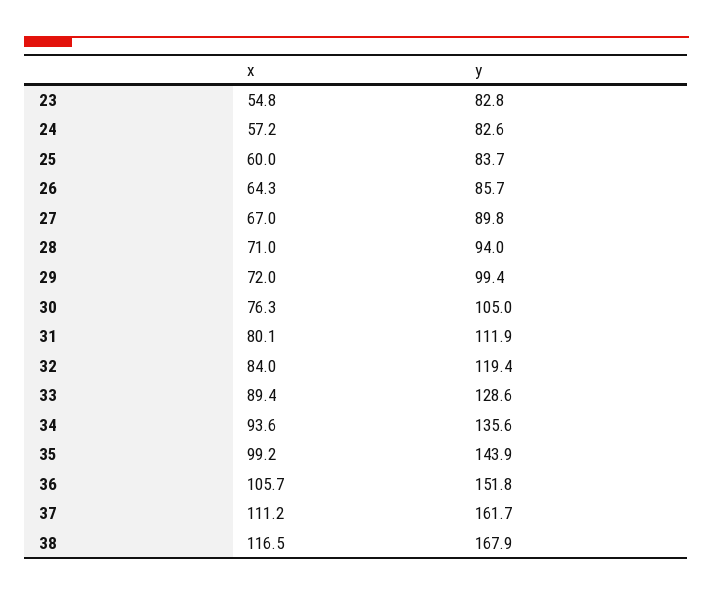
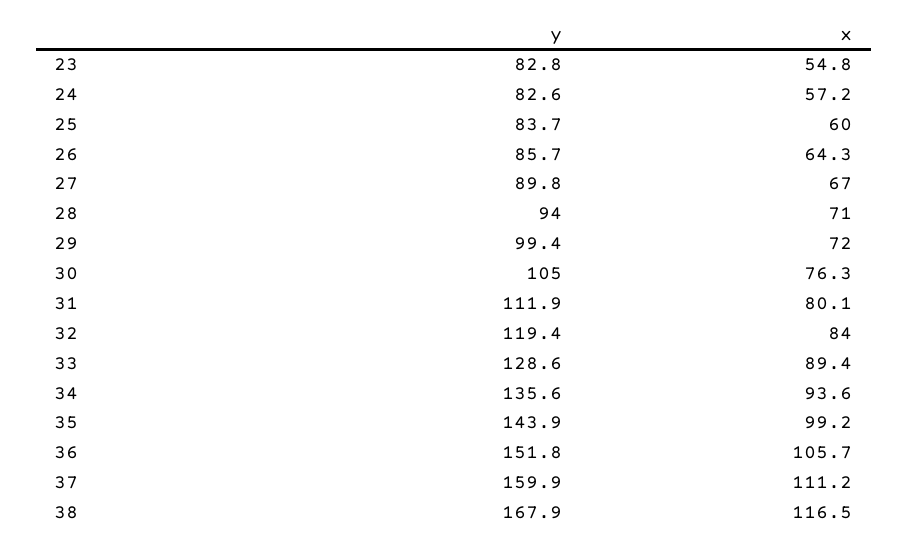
y, 37: 161.7 -> 159.9

